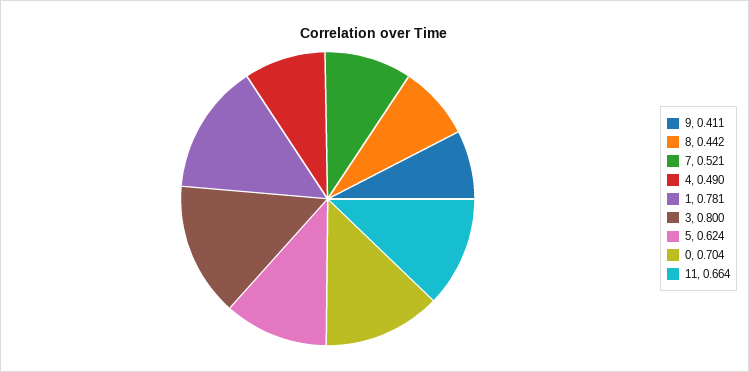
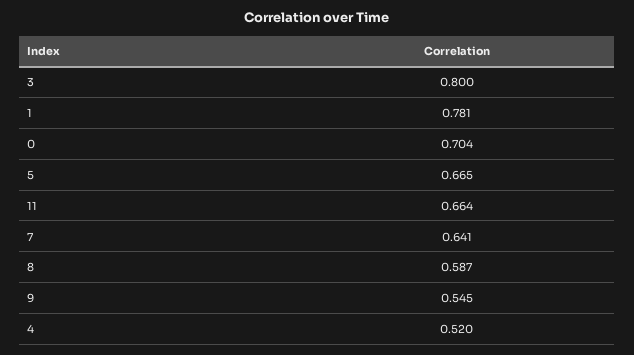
9: 0.411 -> 0.545
8: 0.442 -> 0.587
7: 0.521 -> 0.641
4: 0.49 -> 0.52
5: 0.624 -> 0.665

